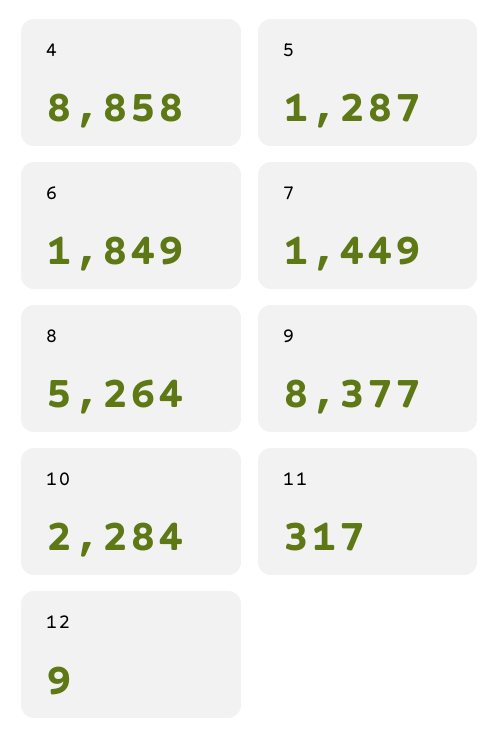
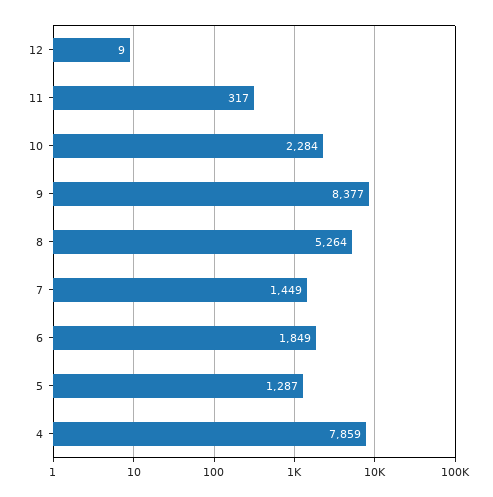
4: 8858 -> 7859

